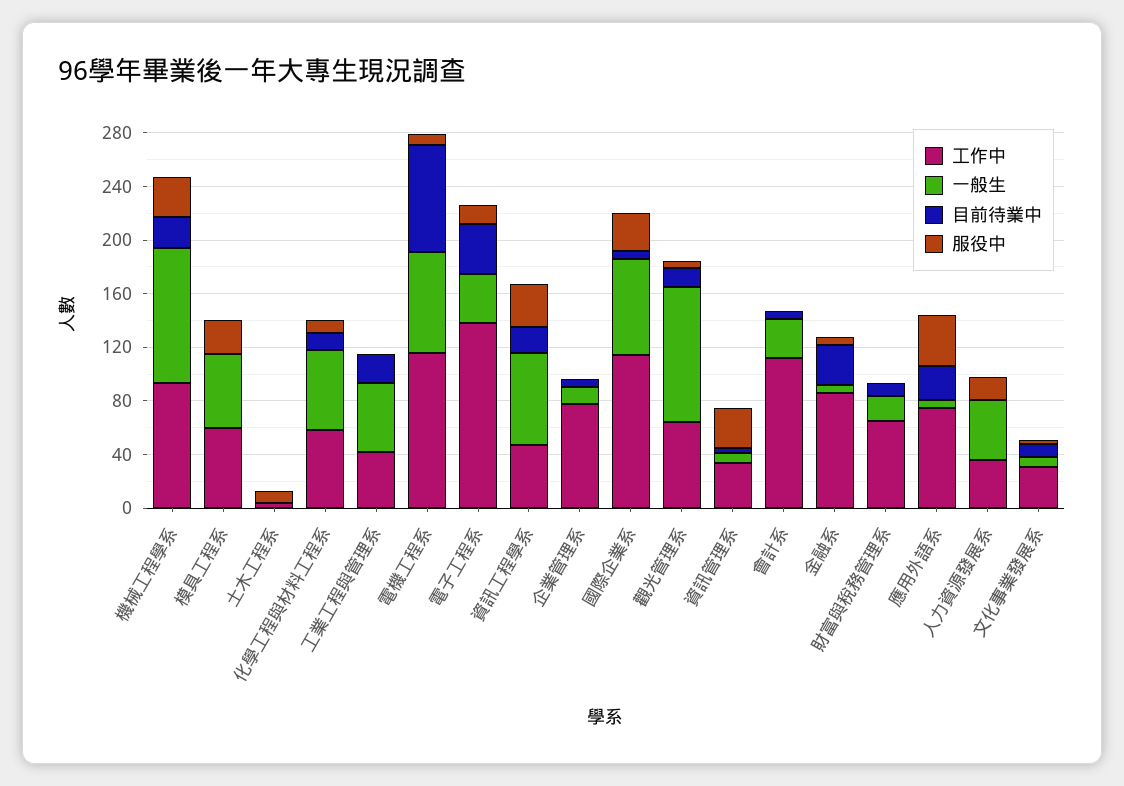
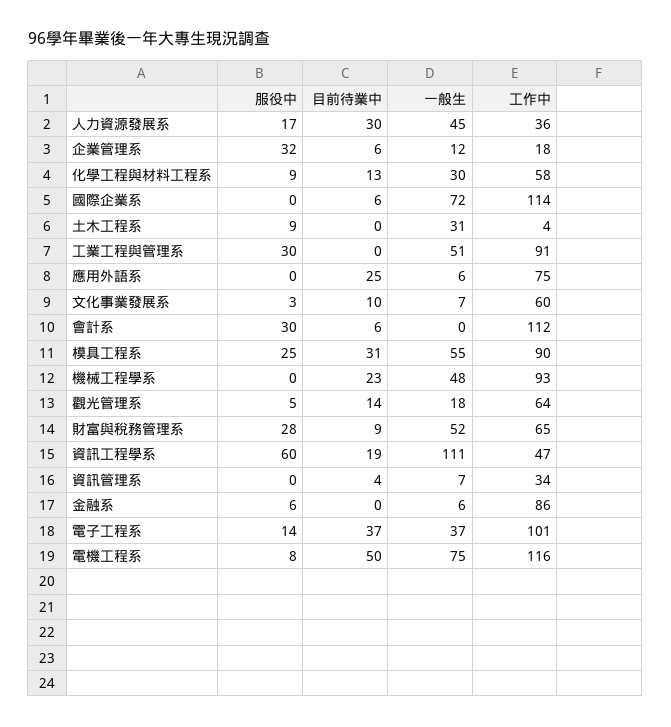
一般生, 機械工程學系: 100 -> 48
服役中, 機械工程學系: 30 -> 0
工作中, 模具工程系: 60 -> 90
目前待業中, 模具工程系: 0 -> 31
一般生, 土木工程系: 0 -> 31
一般生, 化學工程與材料工程系: 60 -> 30
工作中, 工業工程與管理系: 40 -> 91
目前待業中, 工業工程與管理系: 20 -> 0
服役中, 工業工程與管理系: 0 -> 30
目前待業中, 電機工程系: 80 -> 50
工作中, 電子工程系: 140 -> 101
一般生, 資訊工程學系: 70 -> 111
服役中, 資訊工程學系: 30 -> 60
工作中, 企業管理系: 80 -> 18
服役中, 企業管理系: 0 -> 32
服役中, 國際企業系: 30 -> 0
一般生, 觀光管理系: 100 -> 18
服役中, 資訊管理系: 30 -> 0
一般生, 會計系: 30 -> 0
服役中, 會計系: 0 -> 30
目前待業中, 金融系: 30 -> 0
一般生, 財富與稅務管理系: 20 -> 52
服役中, 財富與稅務管理系: 0 -> 28
服役中, 應用外語系: 40 -> 0
目前待業中, 人力資源發展系: 0 -> 30
工作中, 文化事業發展系: 30 -> 60

